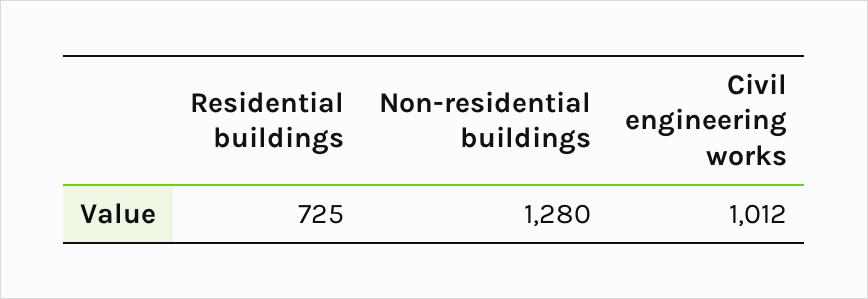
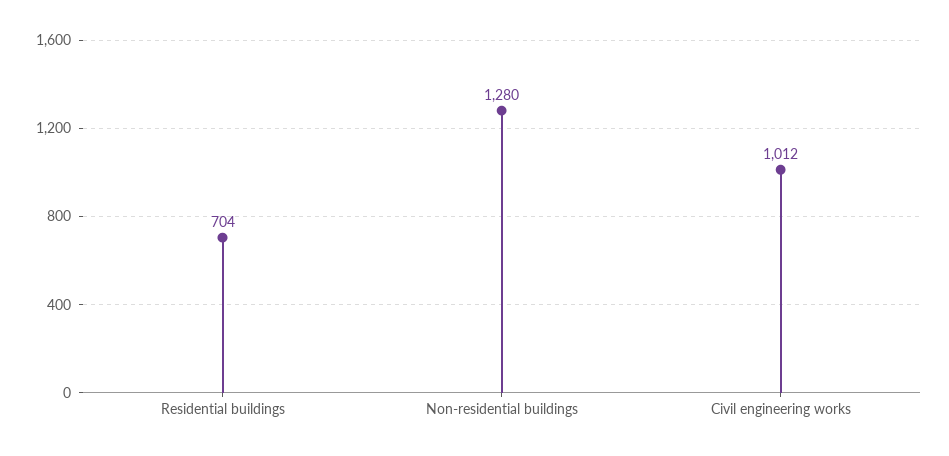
Residential buildings: 725 -> 704

